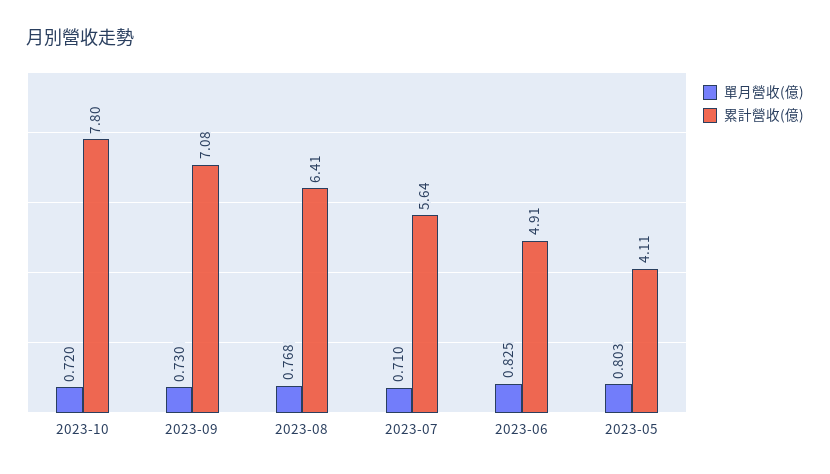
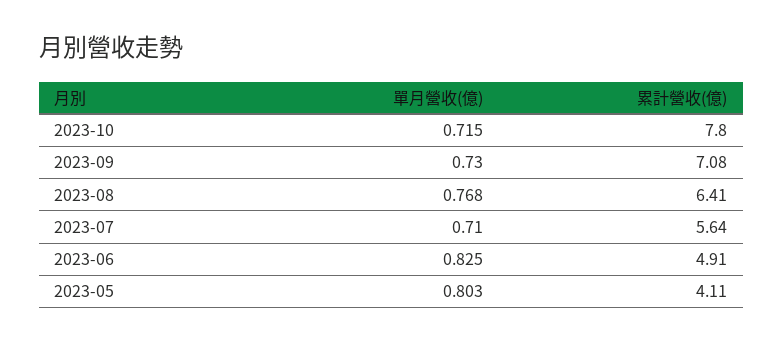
單月營收(億), 2023-10: 0.72 -> 0.715

